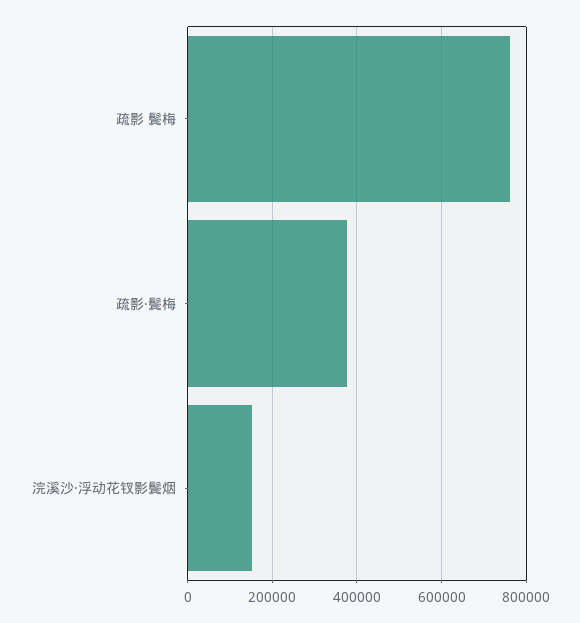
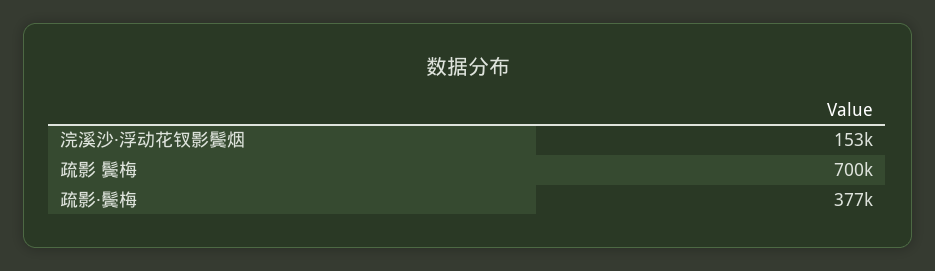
疏影 鬓梅: 760000 -> 700000

